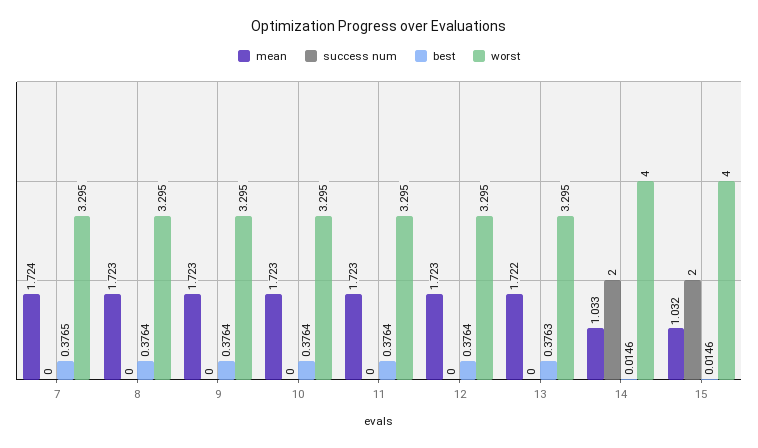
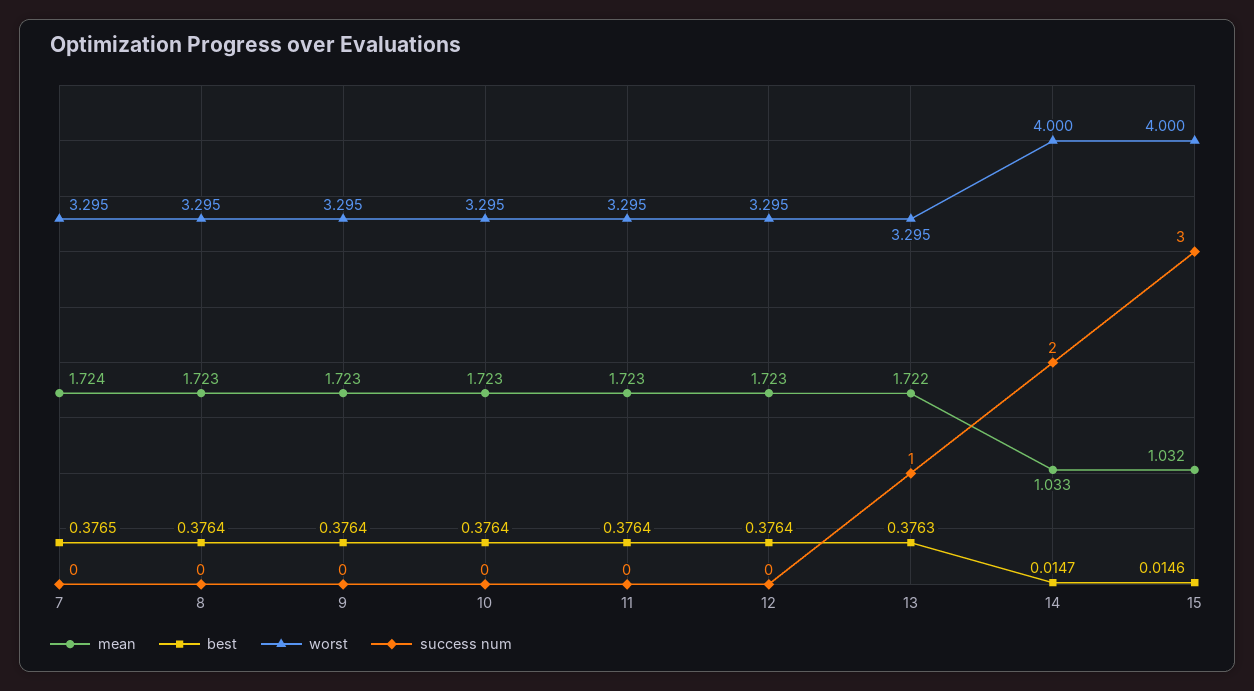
success num, 13: 0 -> 1
best, 14: 0.0146 -> 0.0147
success num, 15: 2 -> 3

